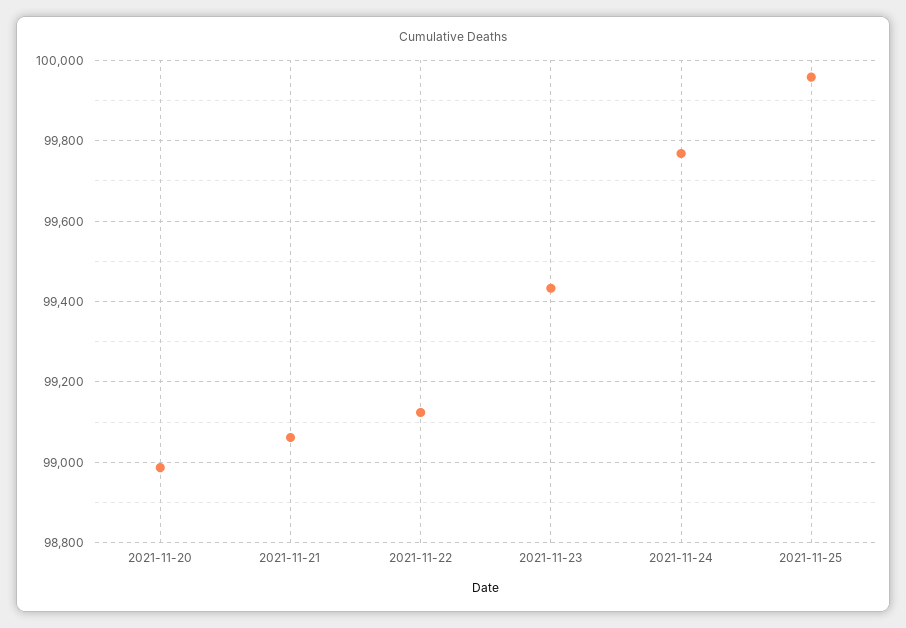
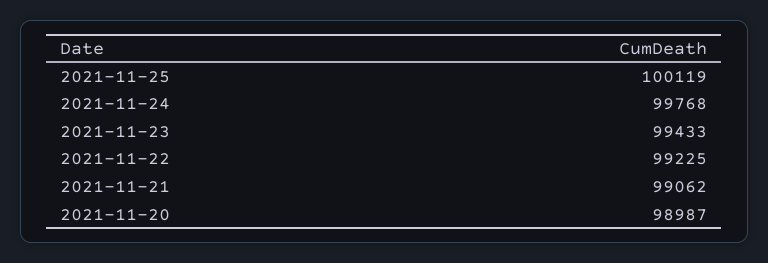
2021-11-22: 99120 -> 99225
2021-11-25: 99960 -> 100119

